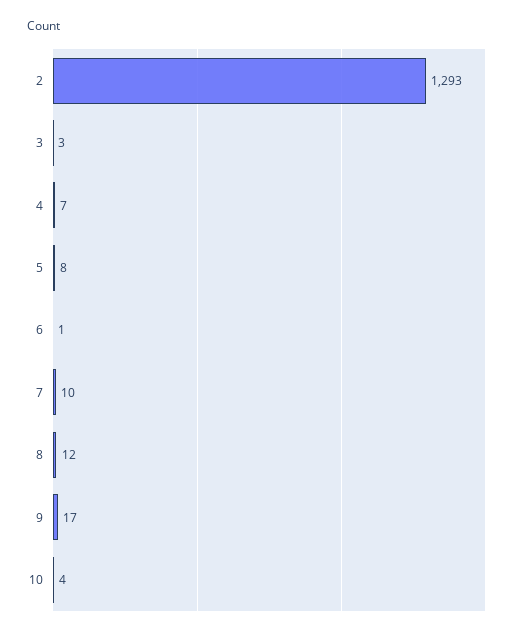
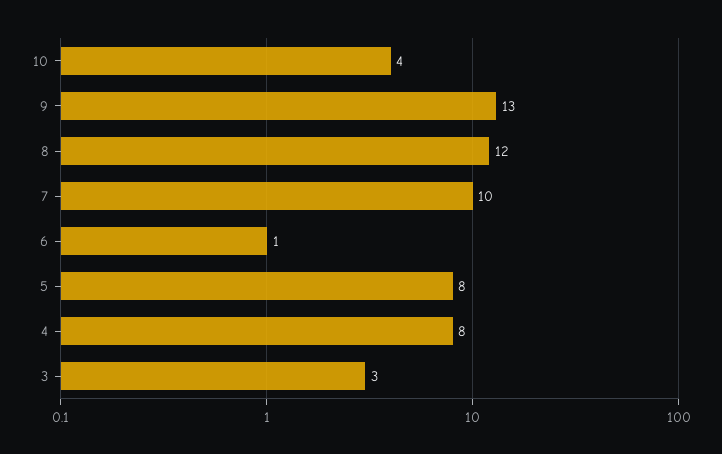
2: 1293 -> none
4: 7 -> 8
9: 17 -> 13

